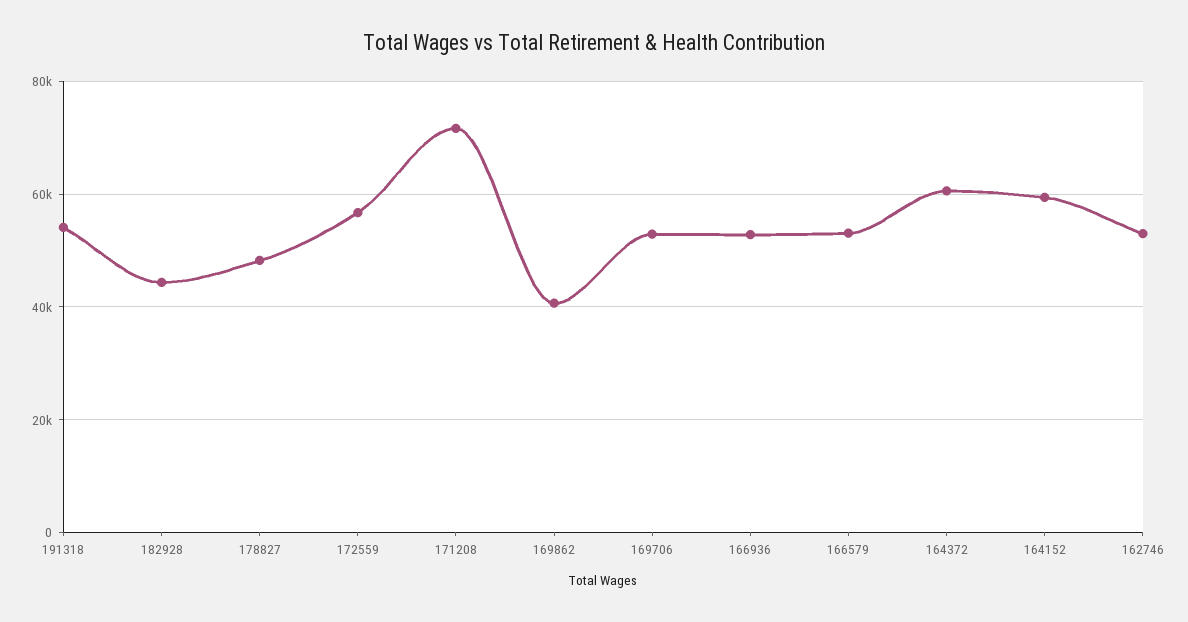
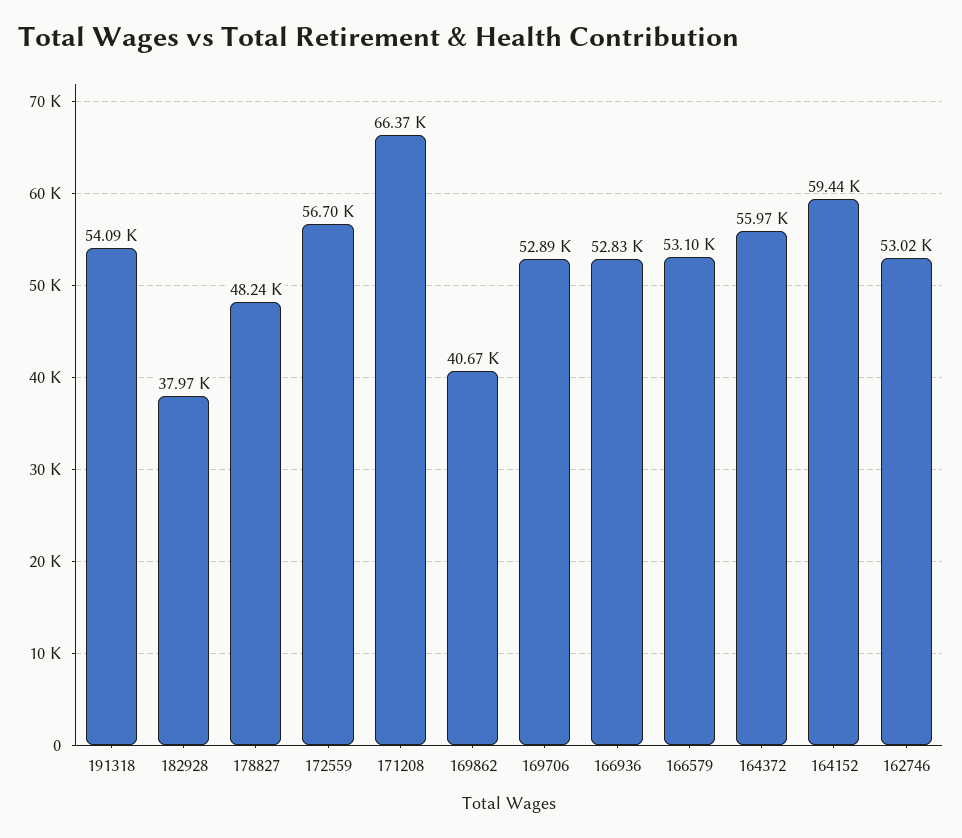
182928: 44000 -> 37970
171208: 72000 -> 66370
164372: 60000 -> 55970

